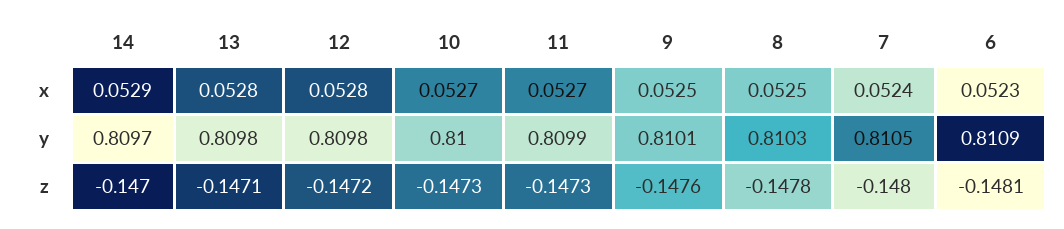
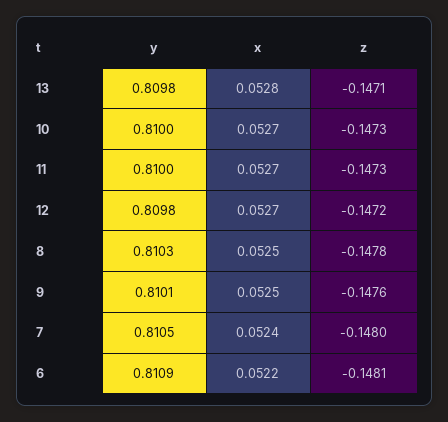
14, x: 0.0529 -> none
12, x: 0.0528 -> 0.0527
6, x: 0.0523 -> 0.0522
14, y: 0.8097 -> none
11, y: 0.8099 -> 0.81
14, z: -0.147 -> none

